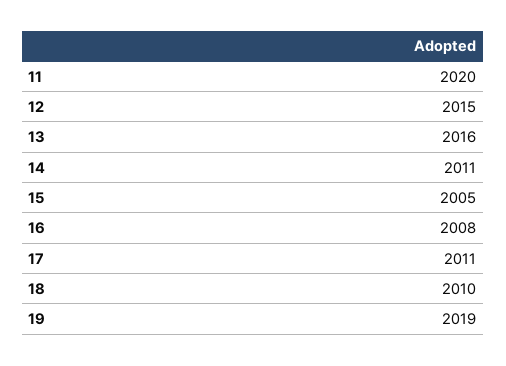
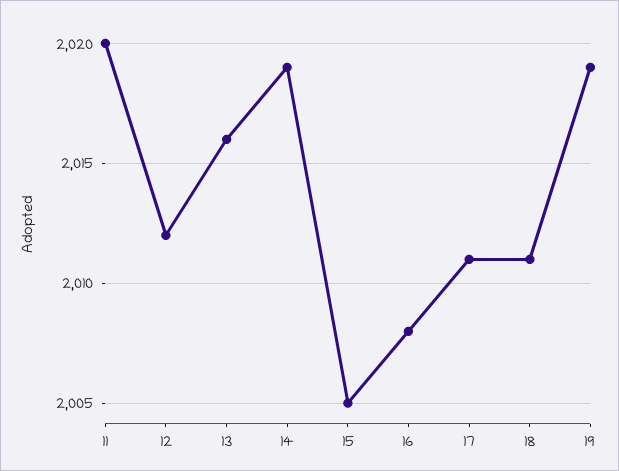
12: 2015 -> 2012
14: 2011 -> 2019
18: 2010 -> 2011

